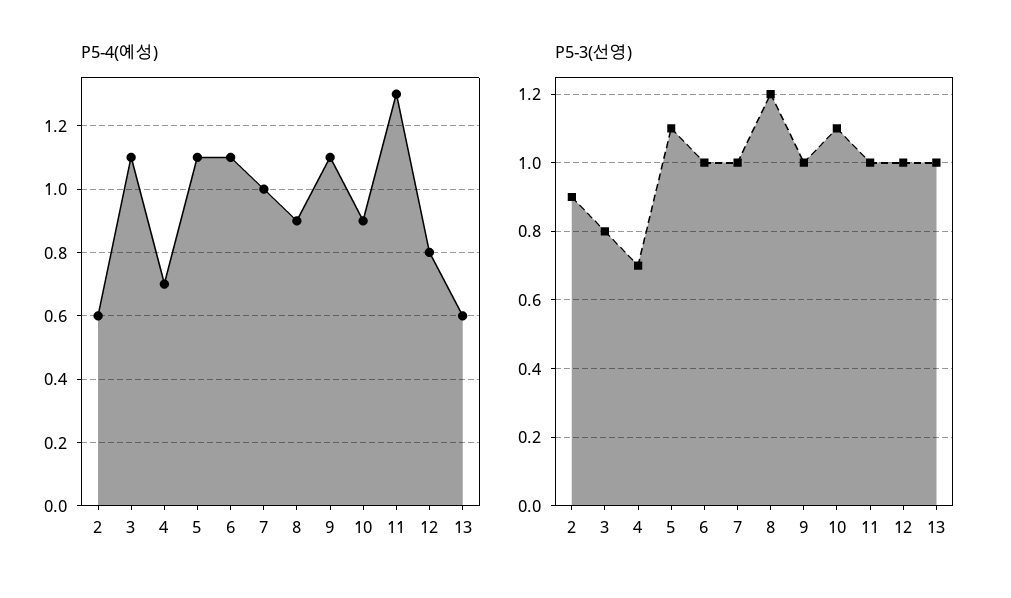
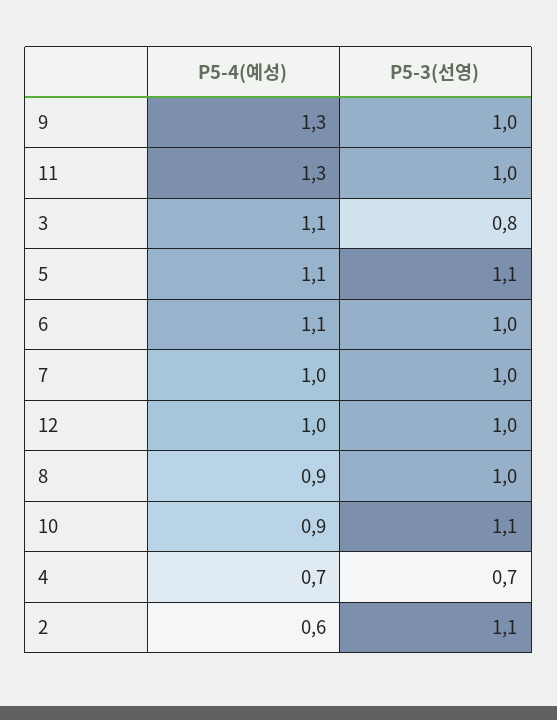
P5-4(예성), 9: 1.1 -> 1.3
P5-4(예성), 12: 0.8 -> 1
P5-4(예성), 13: 0.6 -> none
P5-3(선영), 2: 0.9 -> 1.1
P5-3(선영), 8: 1.2 -> 1
P5-3(선영), 13: 1 -> none

